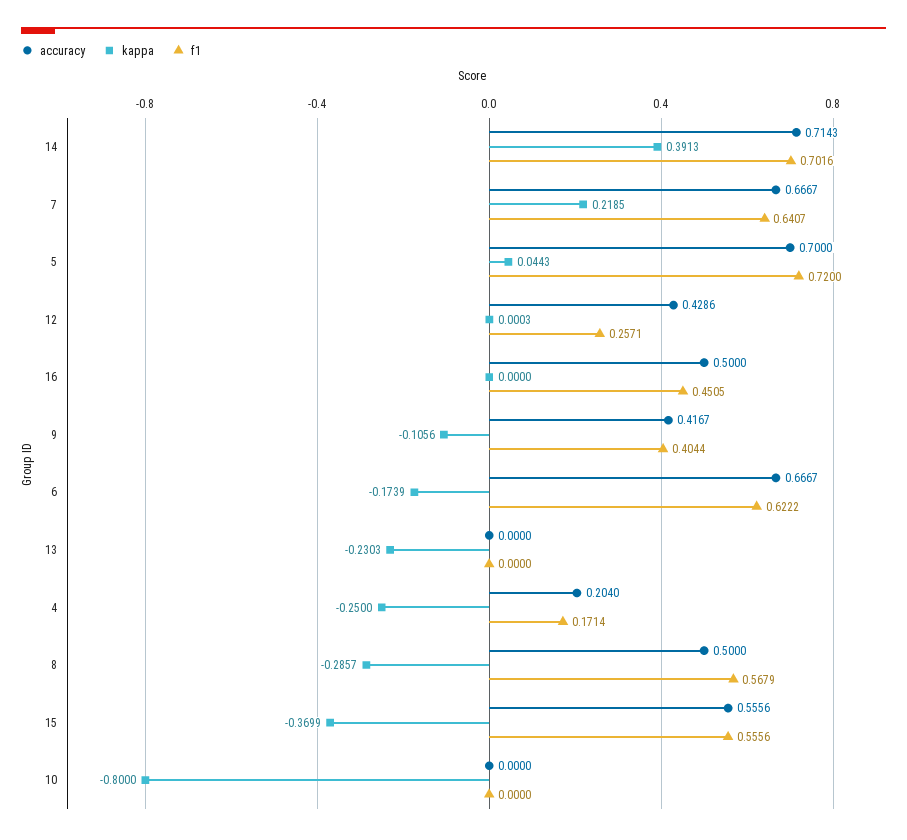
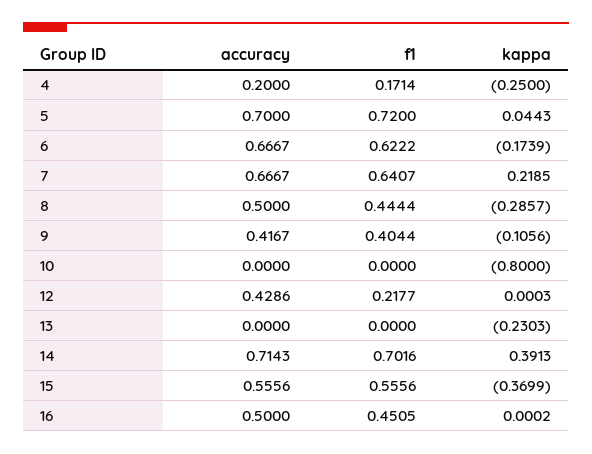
f1, 12: 0.2571 -> 0.2177
kappa, 16: 0 -> 0.0002
accuracy, 4: 0.204 -> 0.2
f1, 8: 0.5679 -> 0.4444

